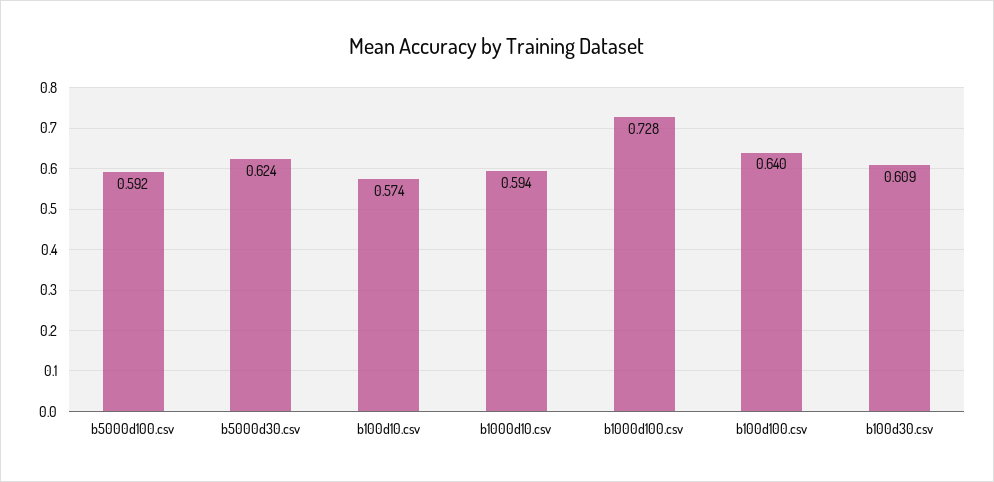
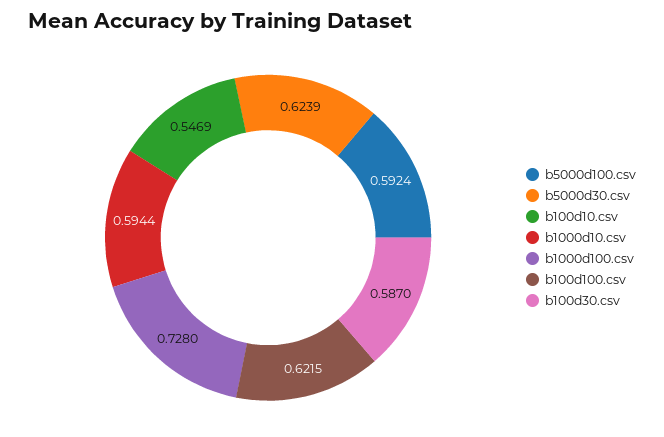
b100d10.csv: 0.574 -> 0.5469
b100d100.csv: 0.64 -> 0.6215
b100d30.csv: 0.609 -> 0.587

